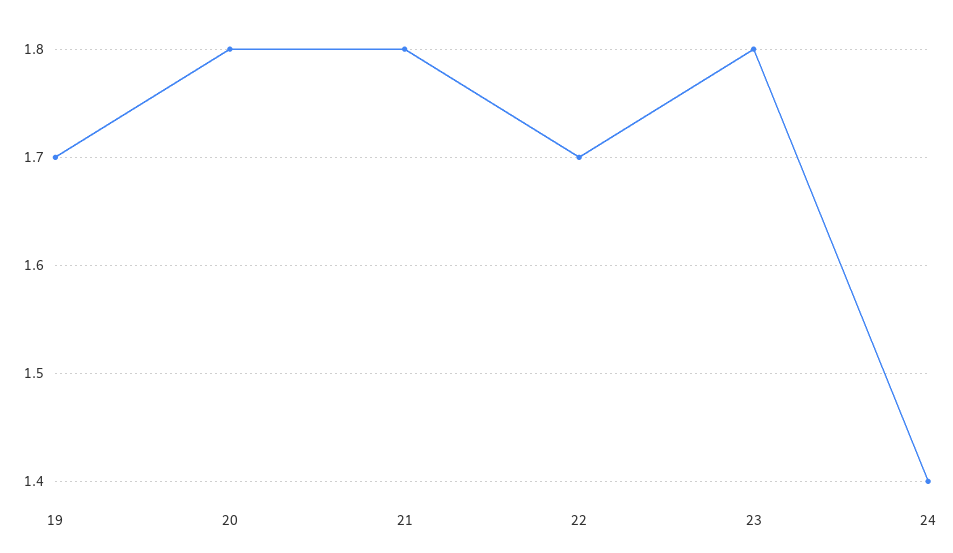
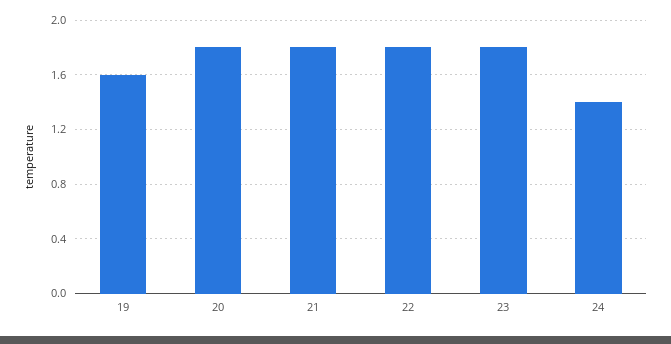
19: 1.7 -> 1.6
22: 1.7 -> 1.8

